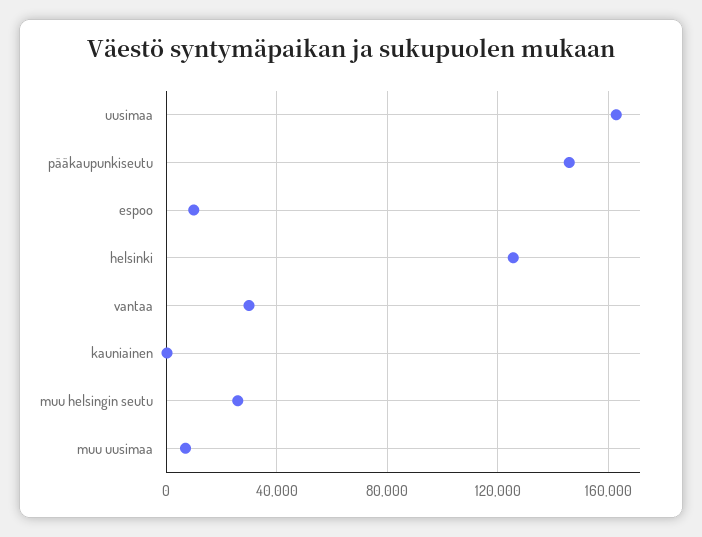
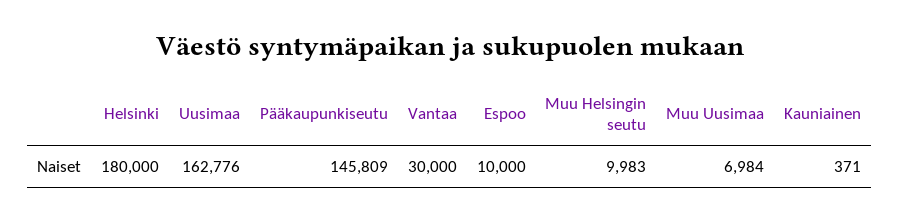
helsinki: 125000 -> 180000
muu helsingin seutu: 25000 -> 9983

